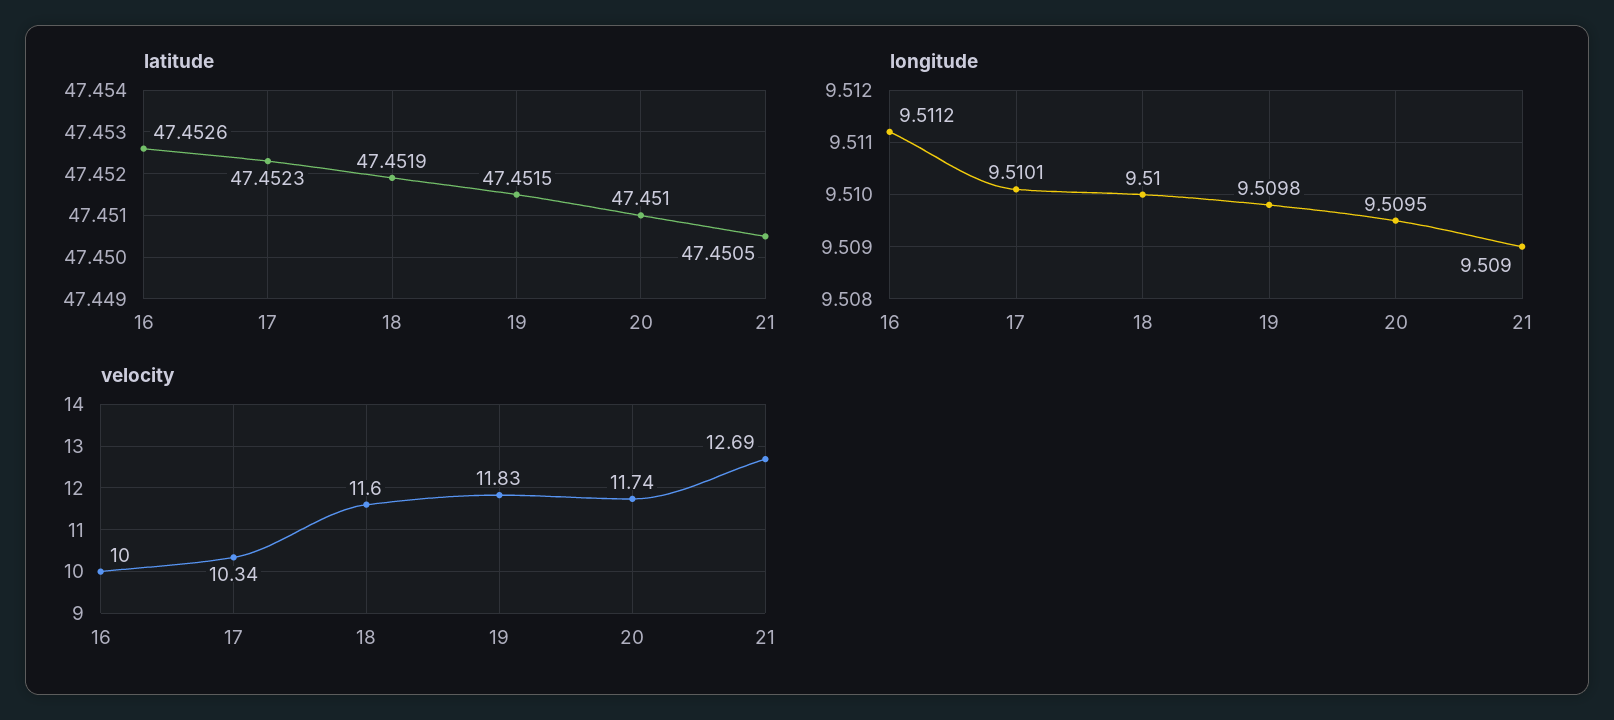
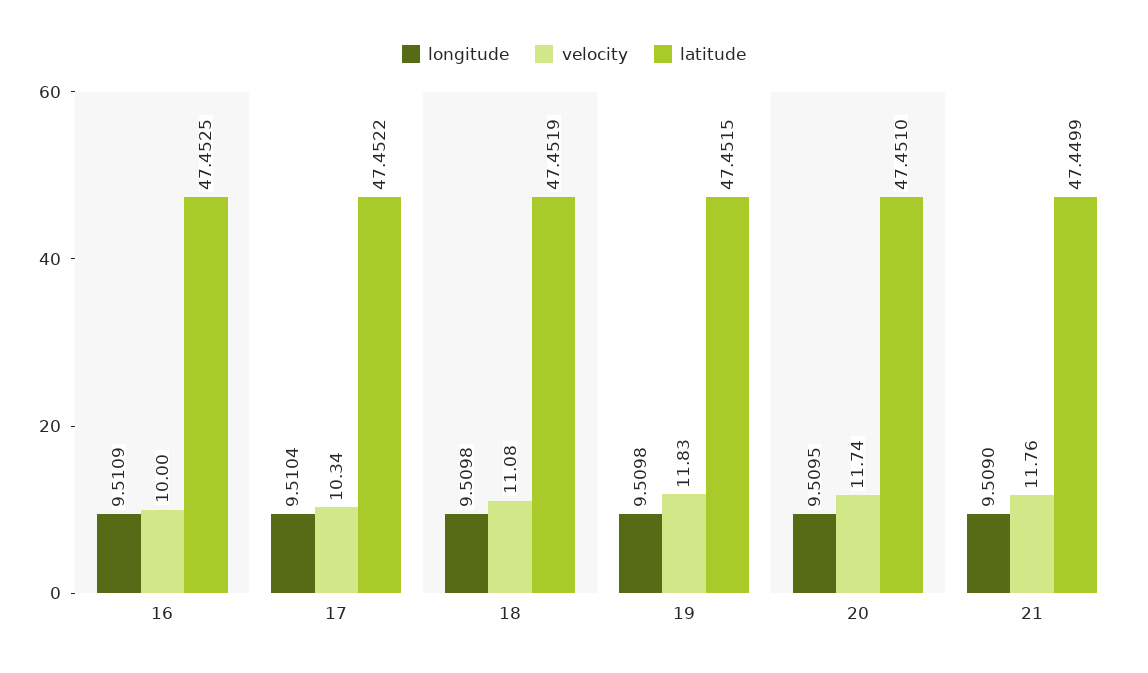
latitude, 16: 47.4526 -> 47.4525
latitude, 17: 47.4523 -> 47.4522
latitude, 21: 47.4505 -> 47.4499
longitude, 16: 9.5112 -> 9.5109
longitude, 17: 9.5101 -> 9.5104
longitude, 18: 9.51 -> 9.5098
velocity, 18: 11.6 -> 11.08
velocity, 21: 12.69 -> 11.76

